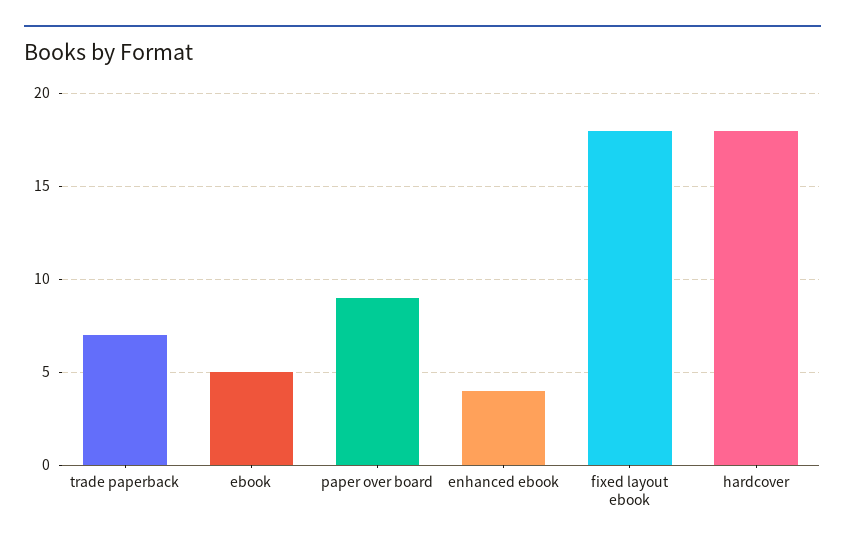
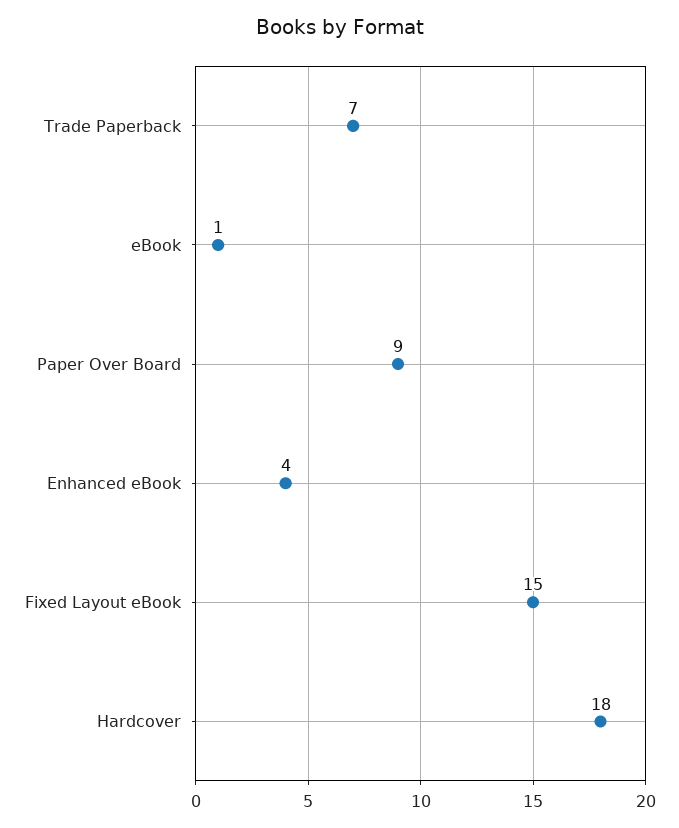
ebook: 5 -> 1
fixed layout ebook: 18 -> 15

